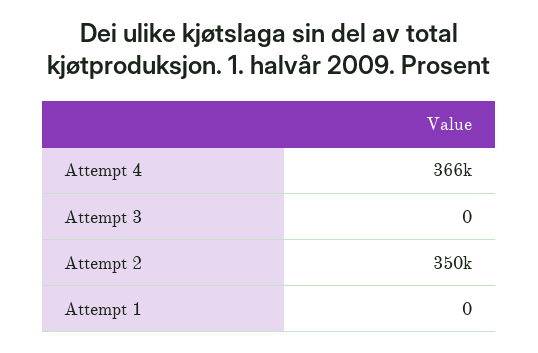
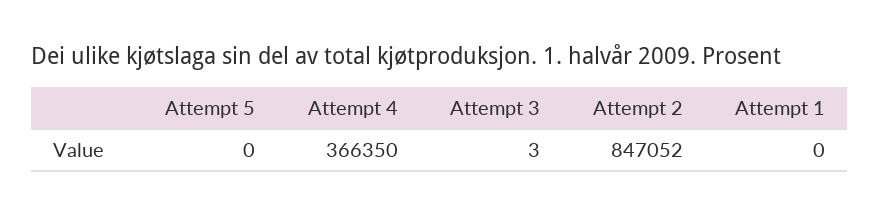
Attempt 3: 0 -> 3
Attempt 2: 350000 -> 847052
Attempt 5: none -> 0

